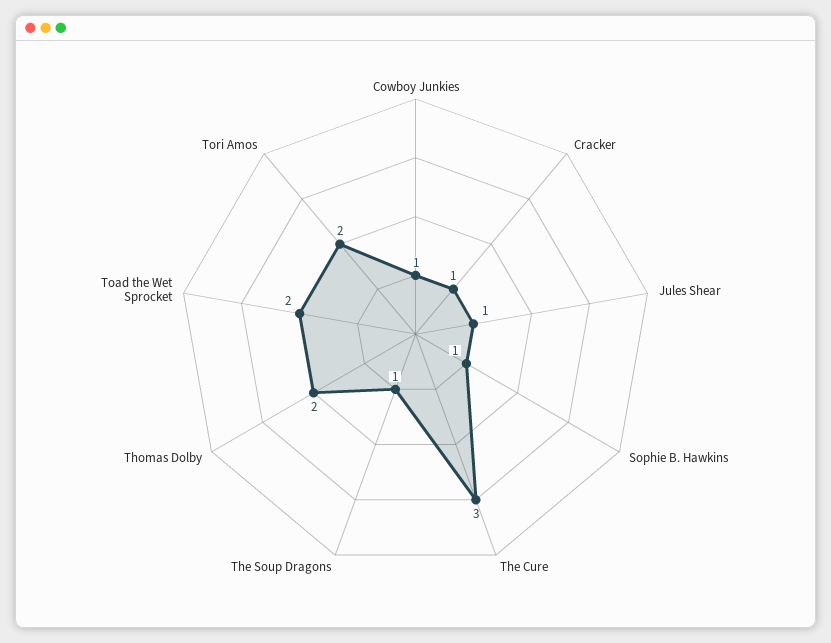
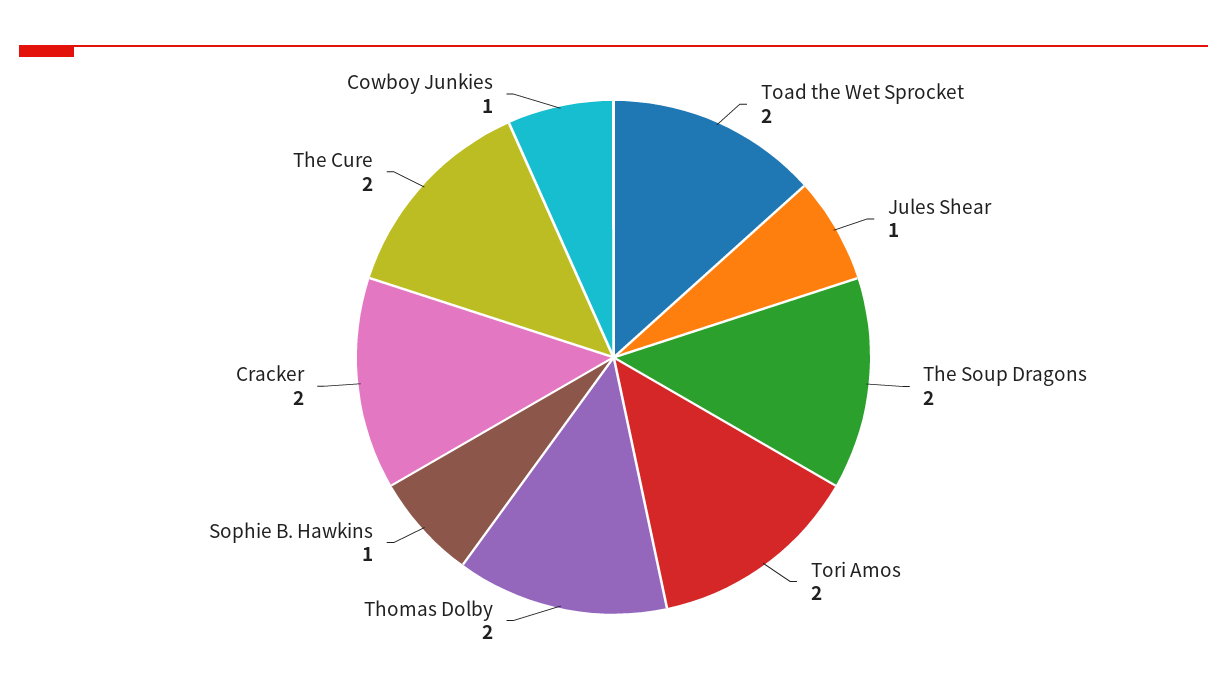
Cracker: 1 -> 2
The Cure: 3 -> 2
The Soup Dragons: 1 -> 2

